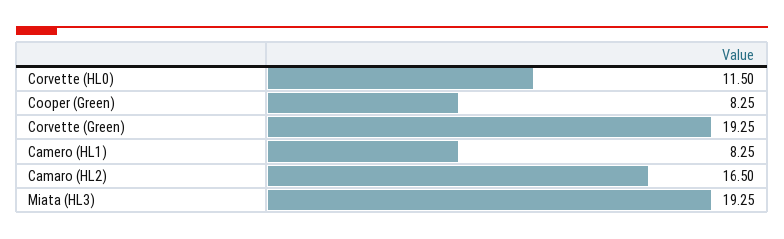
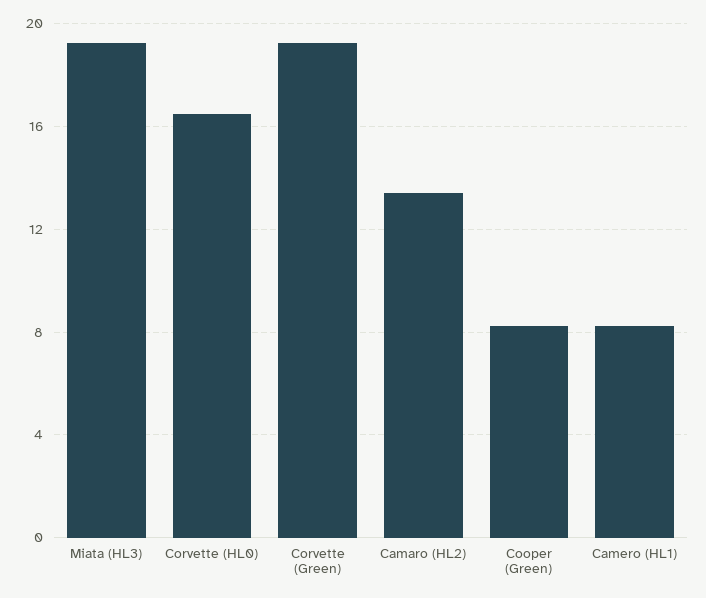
Corvette (HL0): 11.5 -> 16.5
Camaro (HL2): 16.5 -> 13.5

